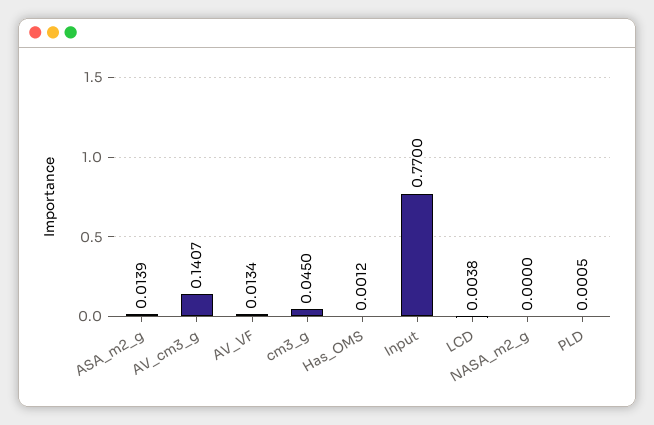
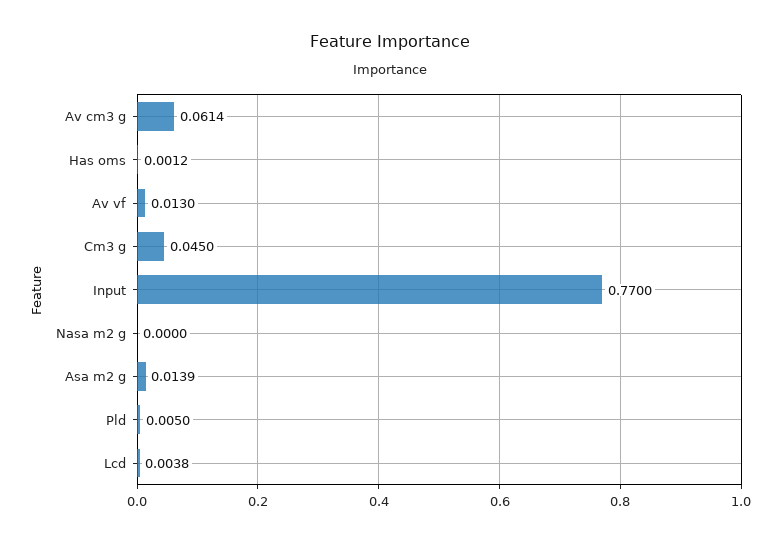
AV_cm3_g: 0.1407 -> 0.0614
AV_VF: 0.0134 -> 0.013
PLD: 0.0005 -> 0.005

